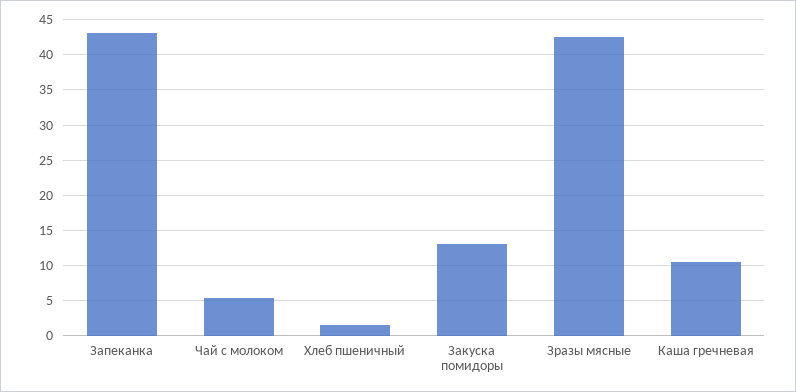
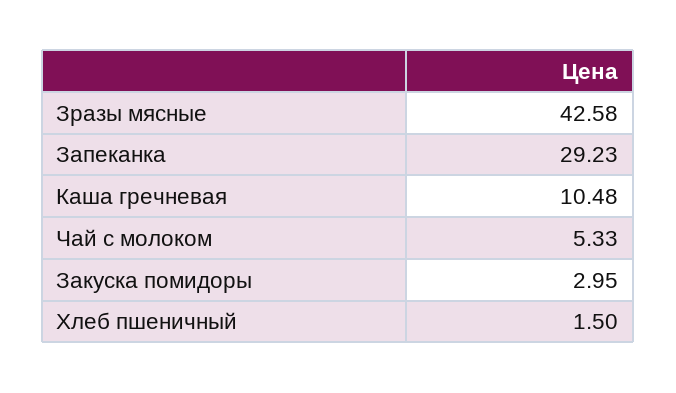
Запеканка: 43 -> 29.23
Закуска помидоры: 13 -> 2.95

